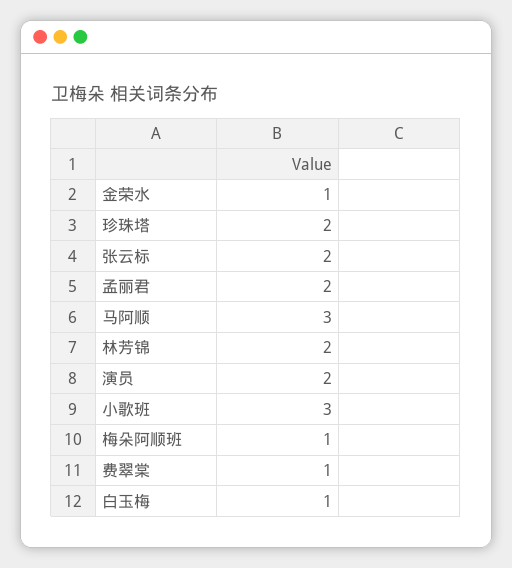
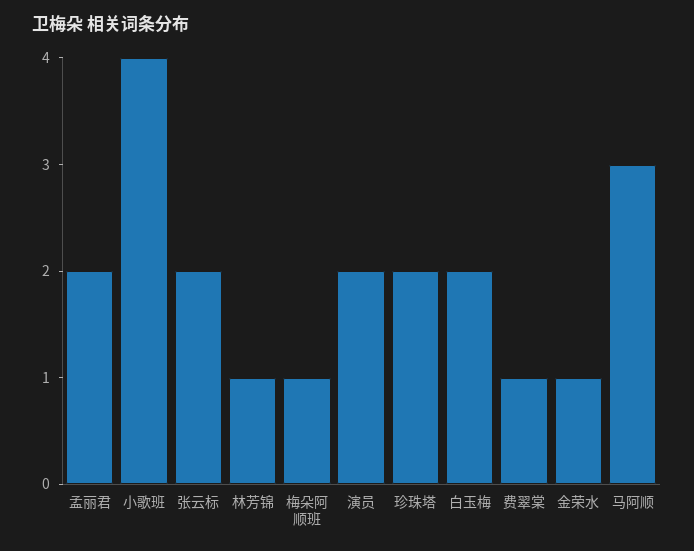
林芳锦: 2 -> 1
小歌班: 3 -> 4
白玉梅: 1 -> 2

